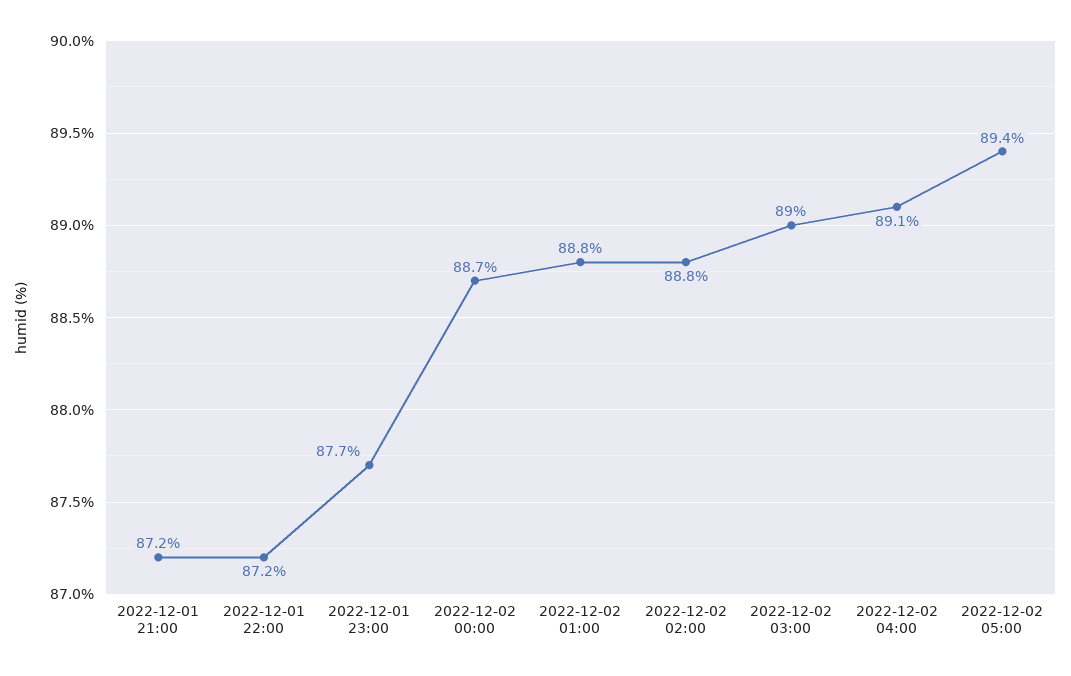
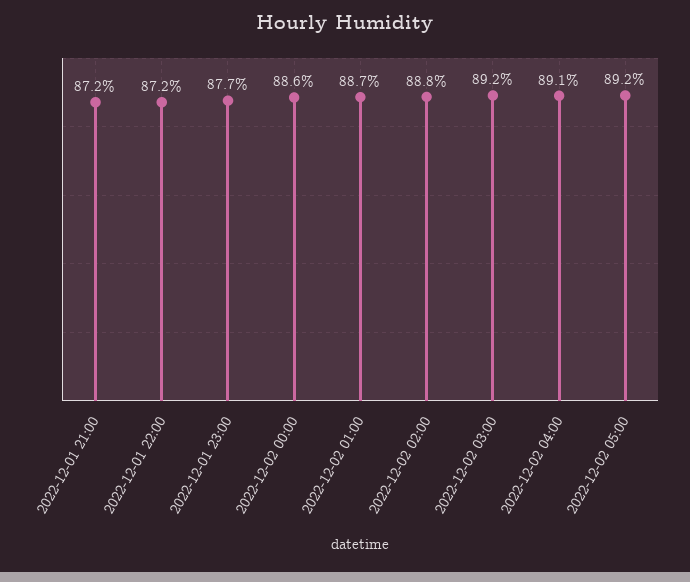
2022-12-02 00:00: 88.7 -> 88.6
2022-12-02 01:00: 88.8 -> 88.7
2022-12-02 03:00: 89 -> 89.2
2022-12-02 05:00: 89.4 -> 89.2

